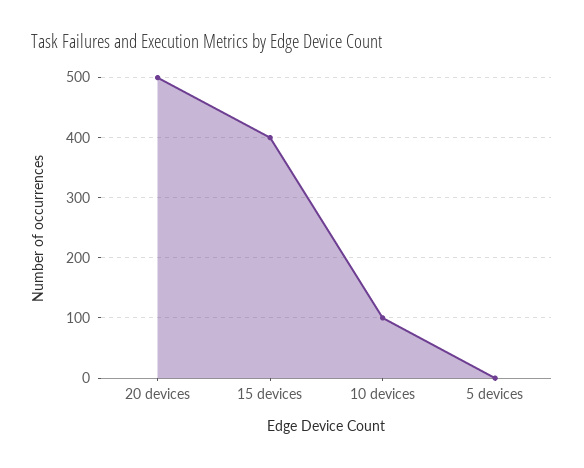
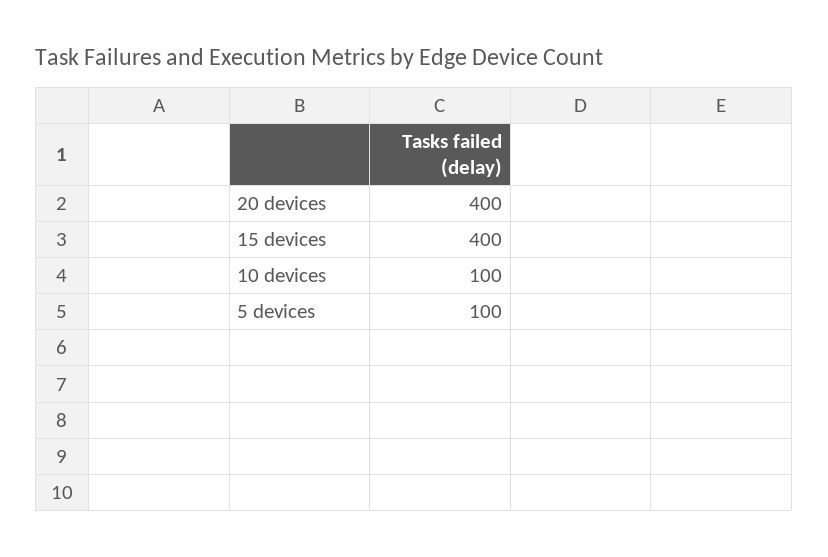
20 devices: 500 -> 400
5 devices: 0 -> 100

